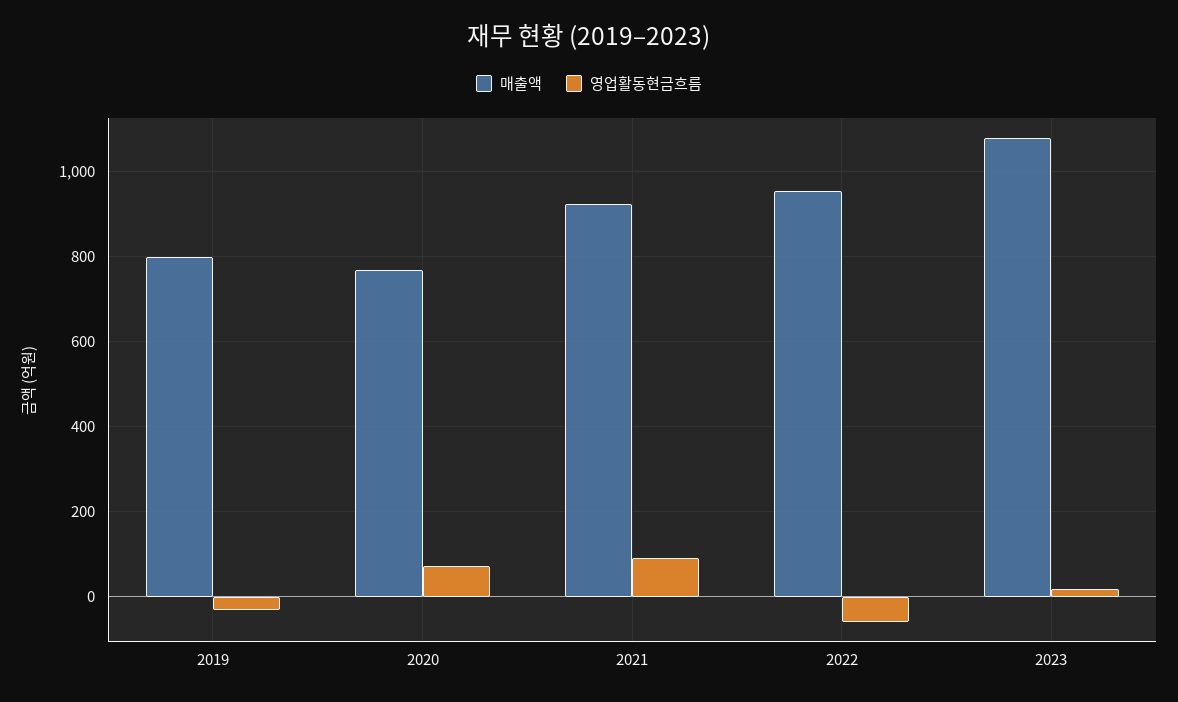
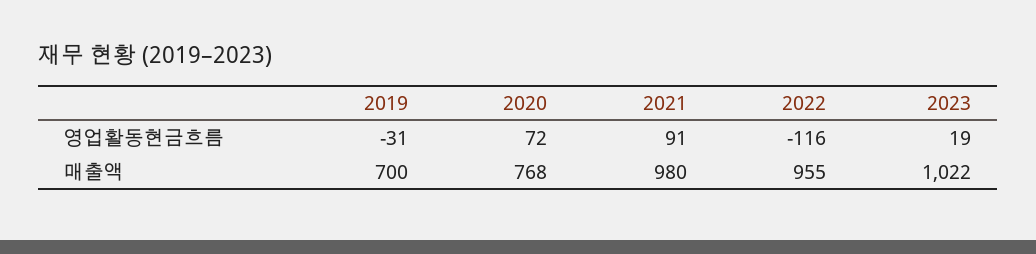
매출액, 2019: 800 -> 700
매출액, 2021: 920 -> 980
영업활동현금흐름, 2022: -60 -> -116
매출액, 2023: 1080 -> 1022

